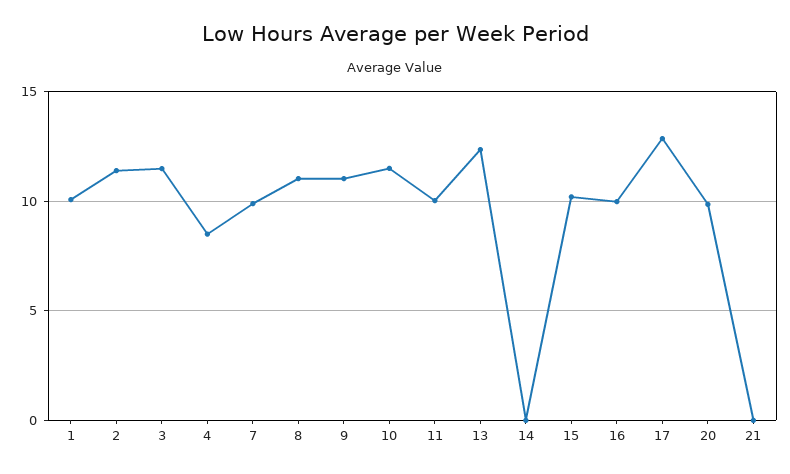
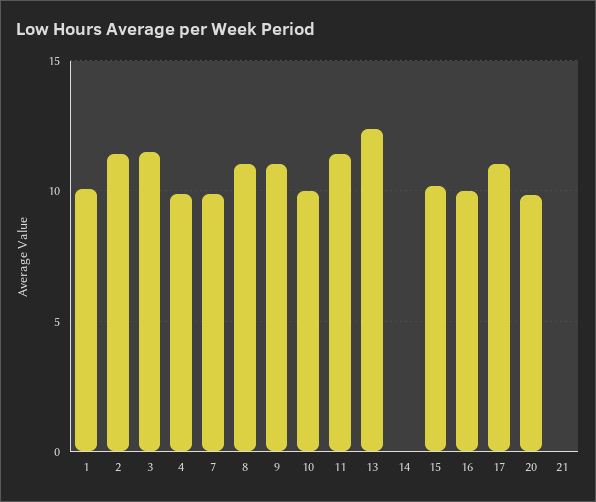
4: 8.5 -> 10
10: 11.5 -> 10
11: 10 -> 11.5
17: 13 -> 11

